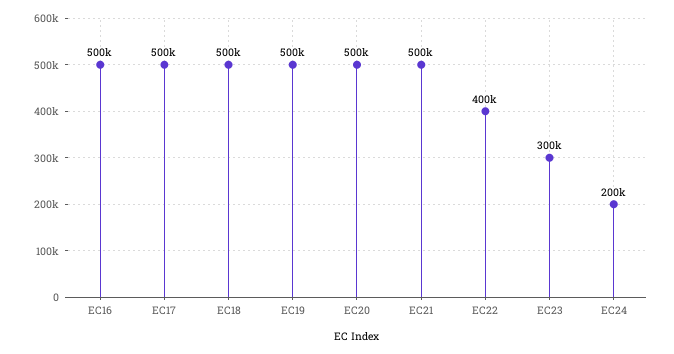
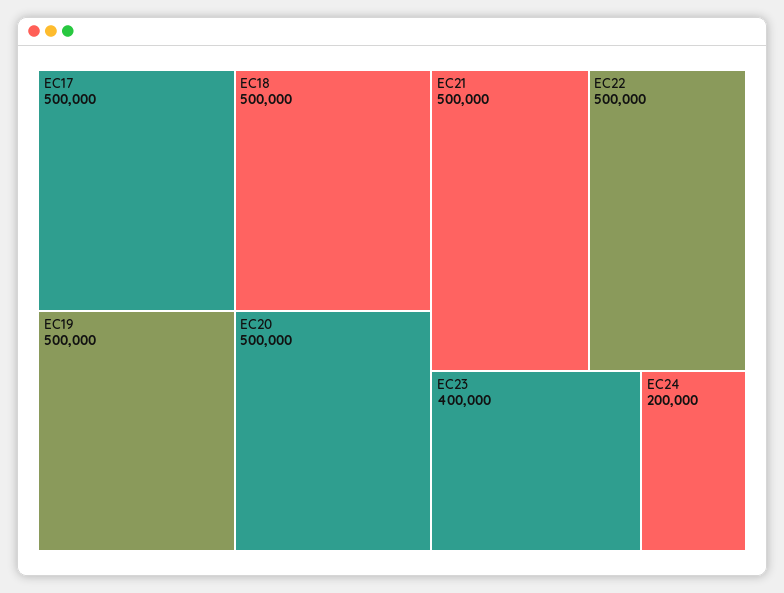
EC16: 500000 -> none
EC22: 400000 -> 500000
EC23: 300000 -> 400000

